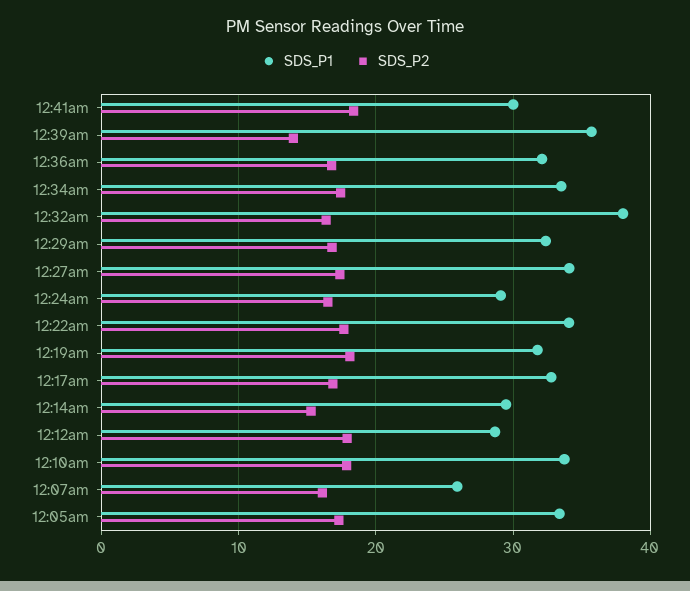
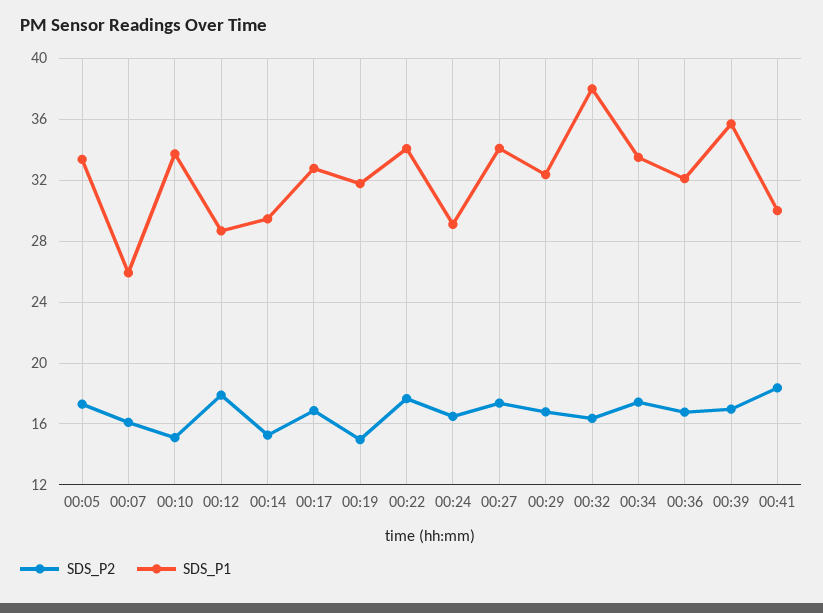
SDS_P2, 12:39am: 14 -> 17
SDS_P2, 12:19am: 18 -> 15
SDS_P2, 12:10am: 18 -> 15

